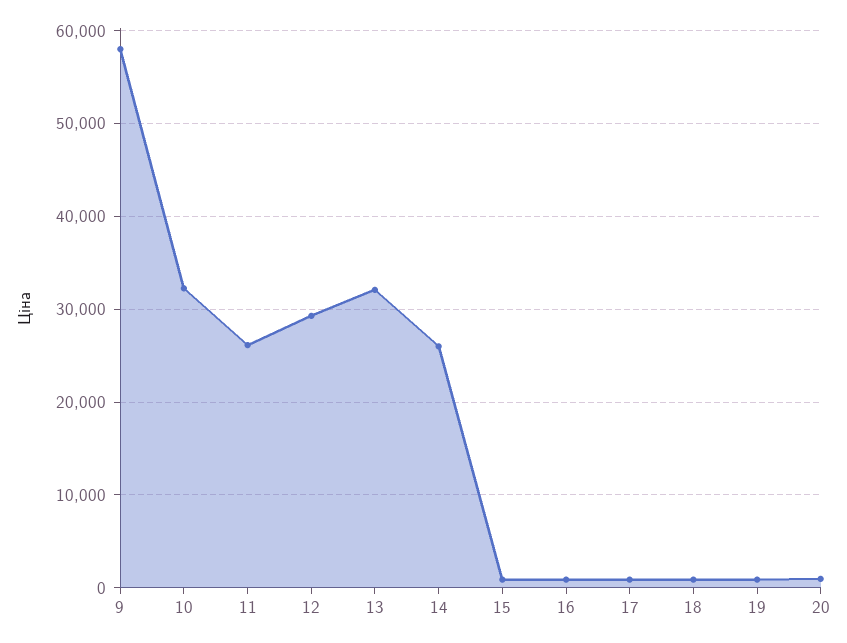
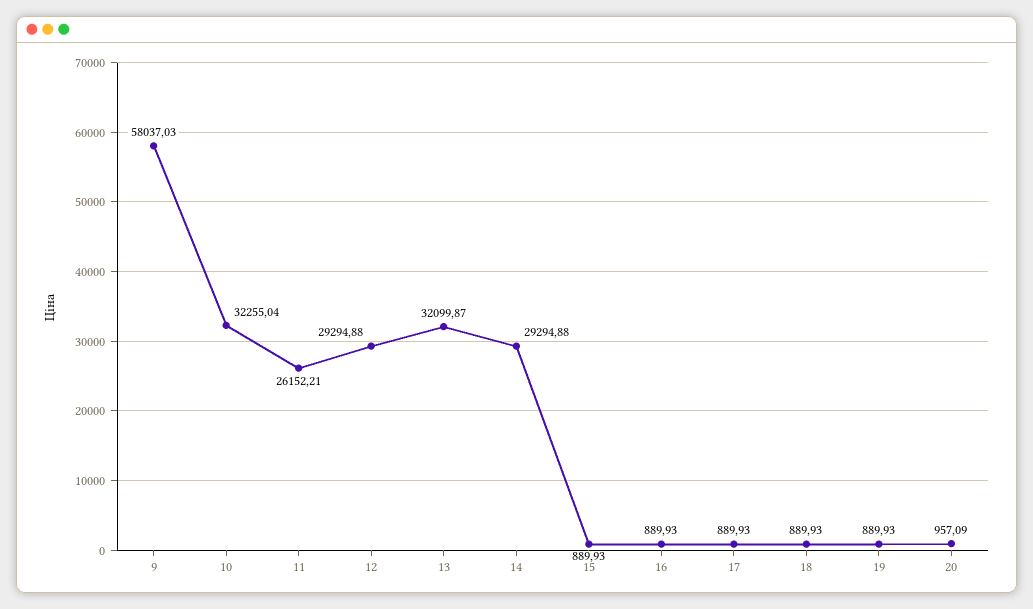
14: 26000 -> 29294.88

